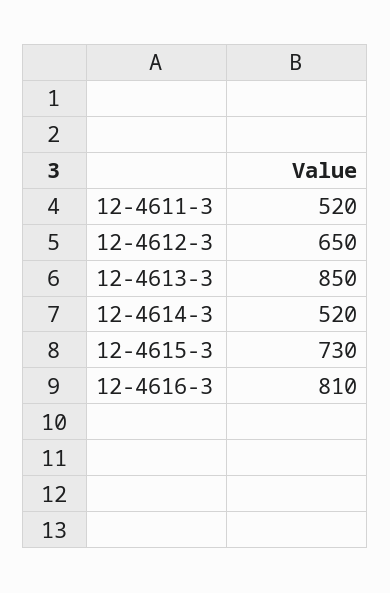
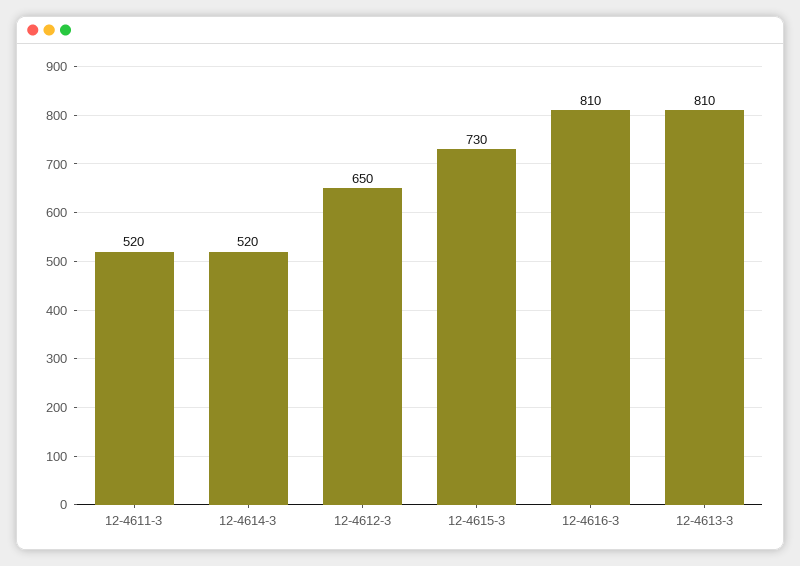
12-4613-3: 850 -> 810

